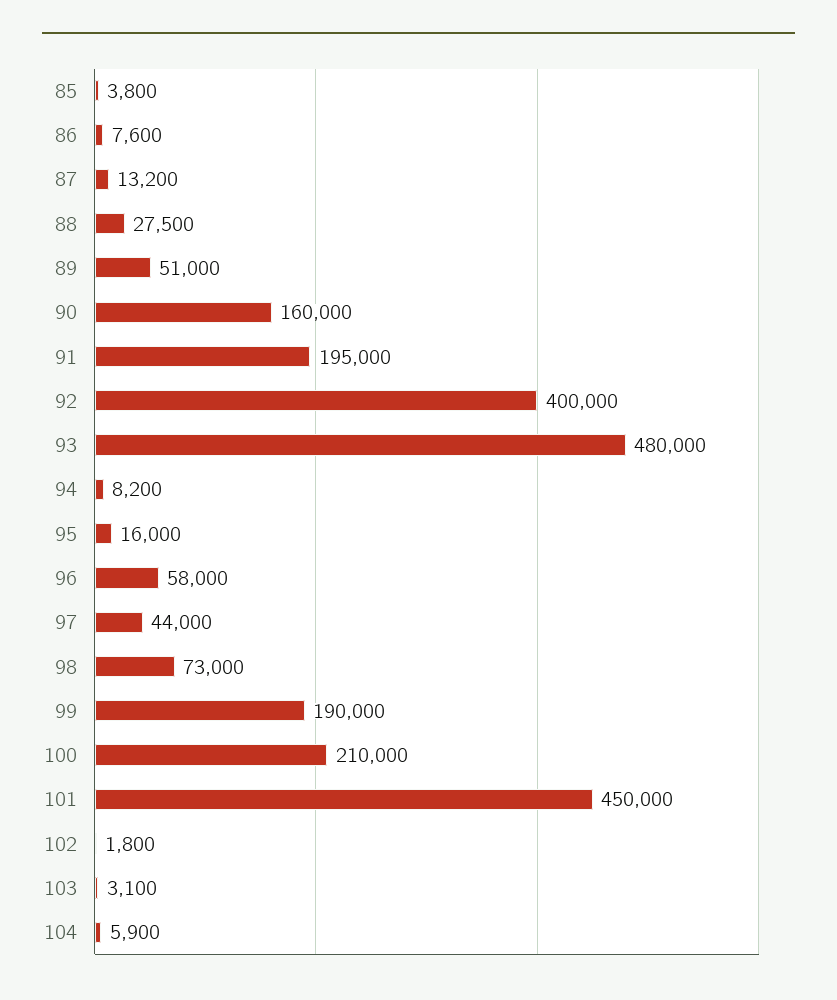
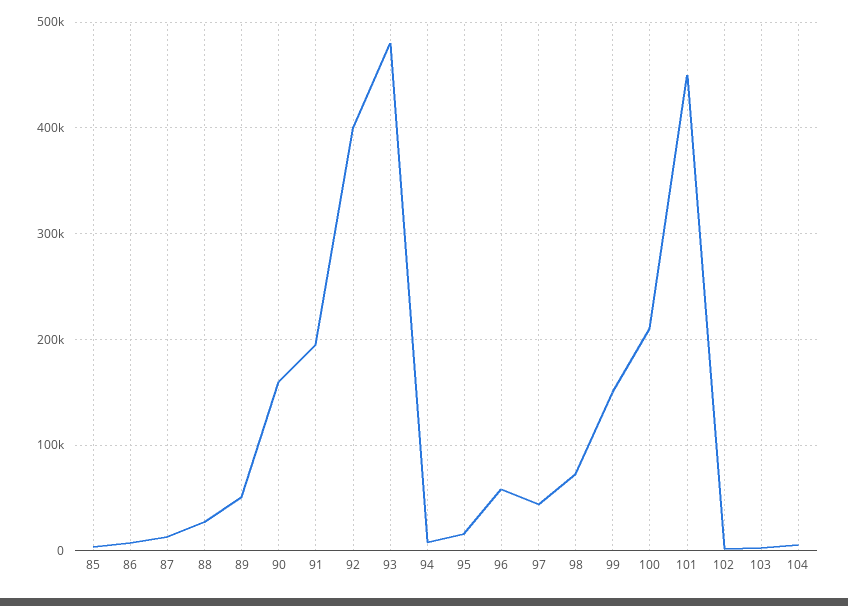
99: 190000 -> 150000

